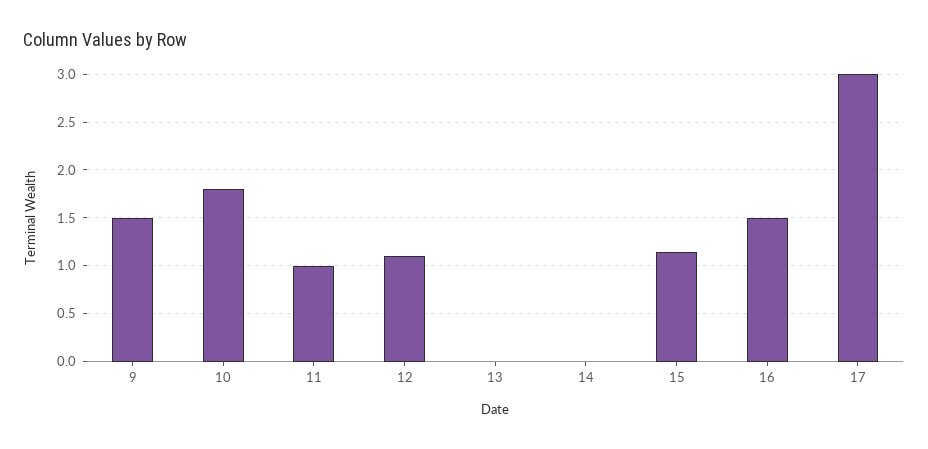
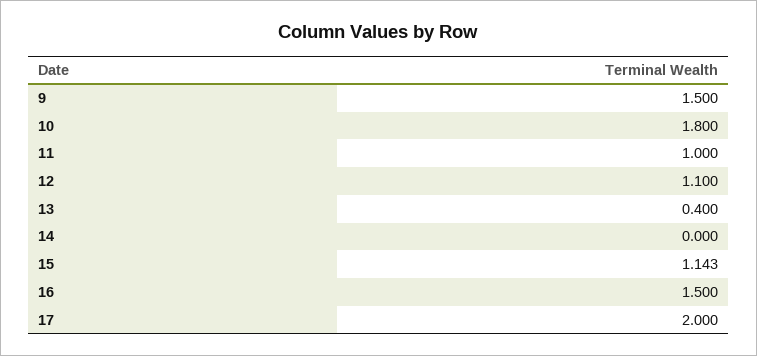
13: 0 -> 0.4
17: 3 -> 2

